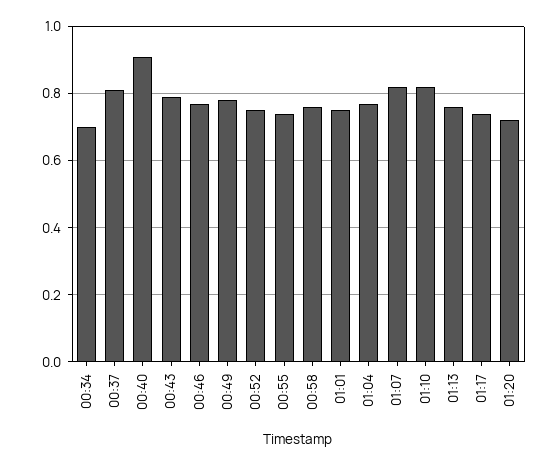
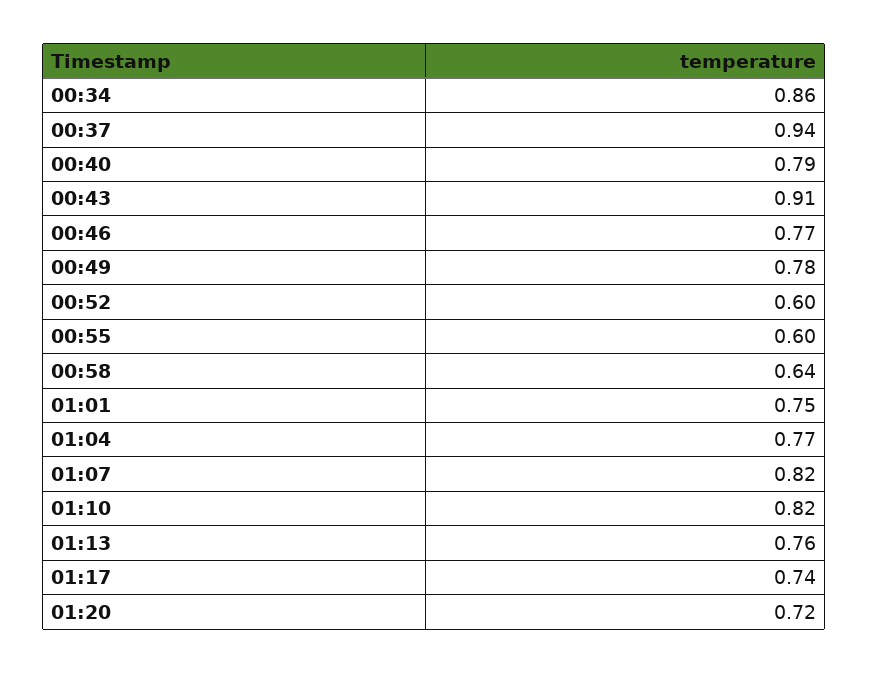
00:34: 0.7 -> 0.86
00:37: 0.8 -> 0.94
00:40: 0.9 -> 0.79
00:43: 0.8 -> 0.91
00:52: 0.75 -> 0.6
00:55: 0.75 -> 0.6
00:58: 0.75 -> 0.64

